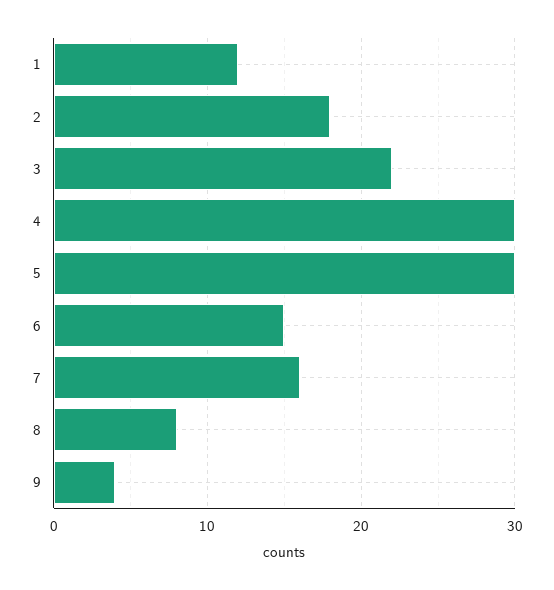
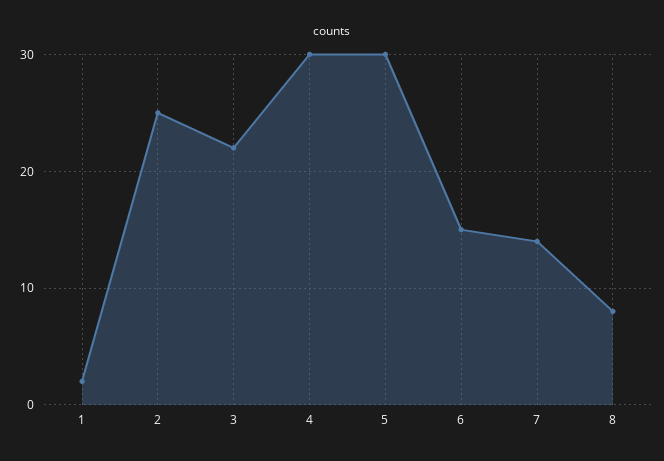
1: 12 -> 2
2: 18 -> 25
7: 16 -> 14
9: 4 -> none

